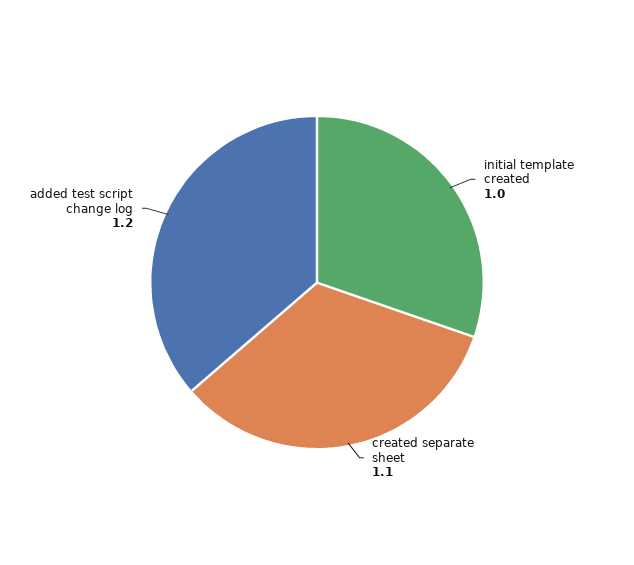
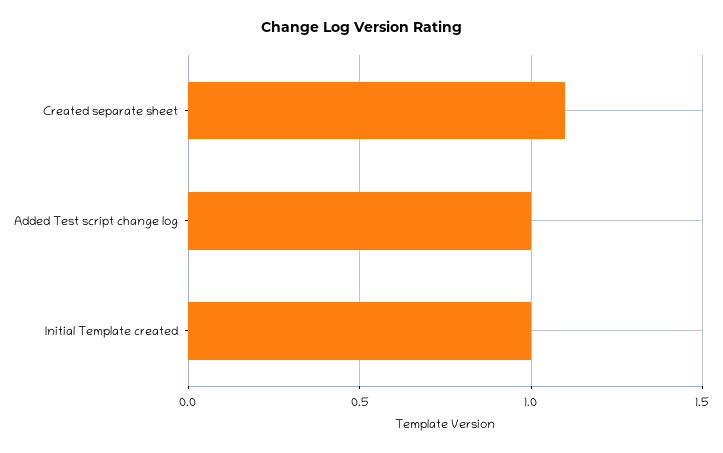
added test script change log: 1.2 -> 1

